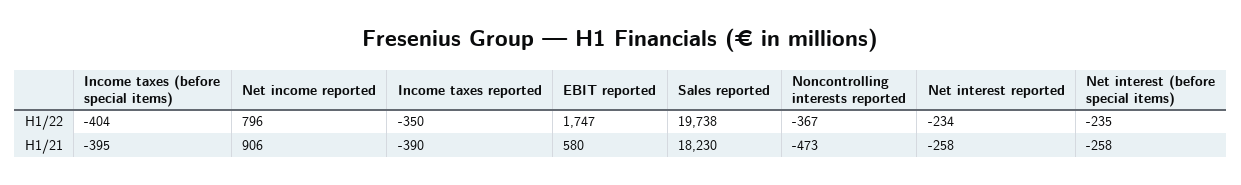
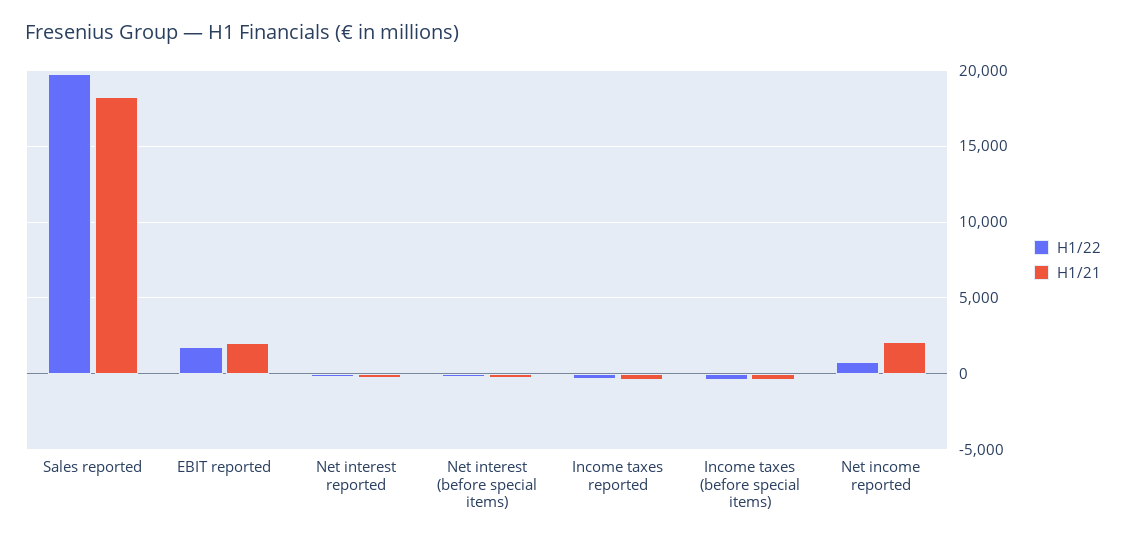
H1/22, Noncontrolling interests reported: -367 -> none
H1/21, Net income reported: 906 -> 2000
H1/21, EBIT reported: 580 -> 2000
H1/21, Noncontrolling interests reported: -473 -> none

